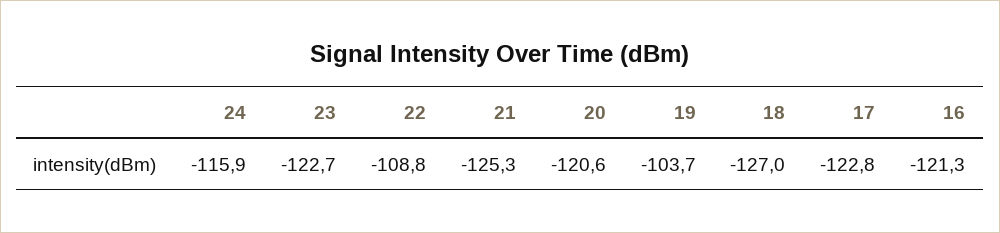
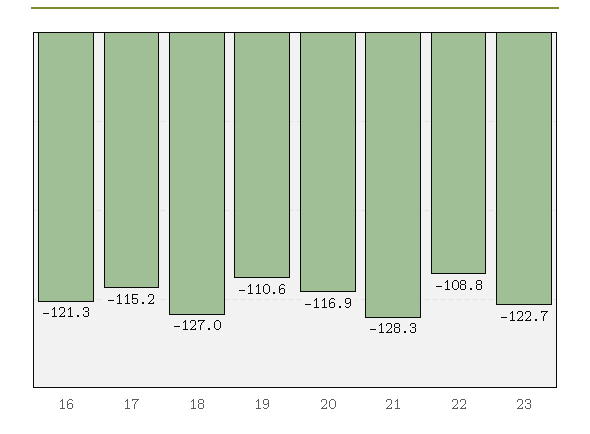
24: -115.9 -> none
21: -125.3 -> -128.3
20: -120.6 -> -116.9
19: -103.7 -> -110.6
17: -122.8 -> -115.2

